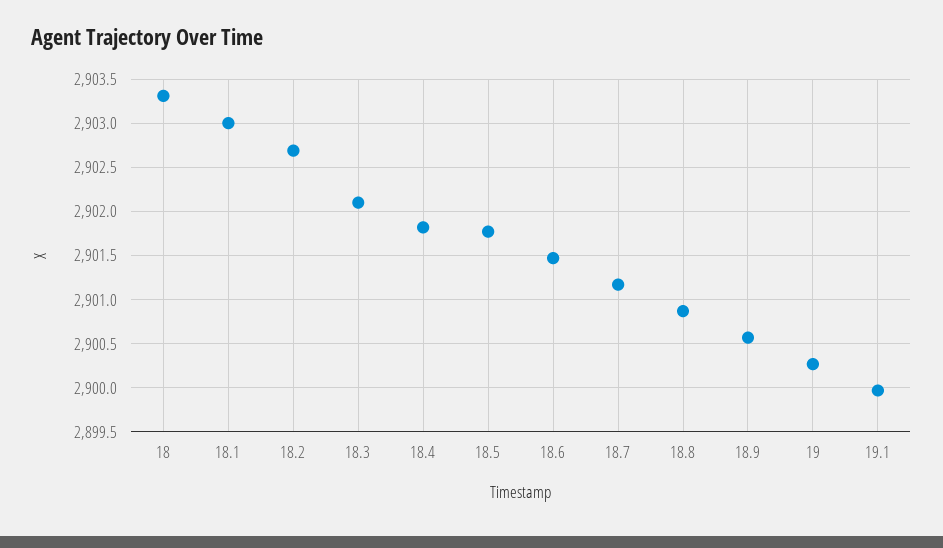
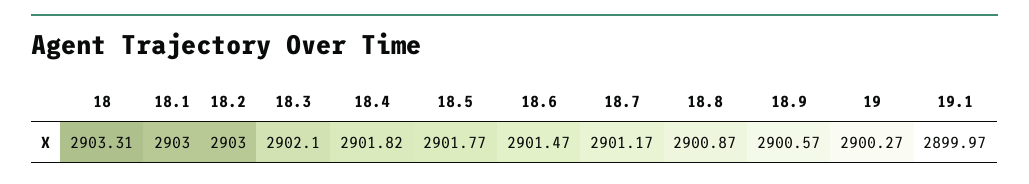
18.2: 2902.7 -> 2903

